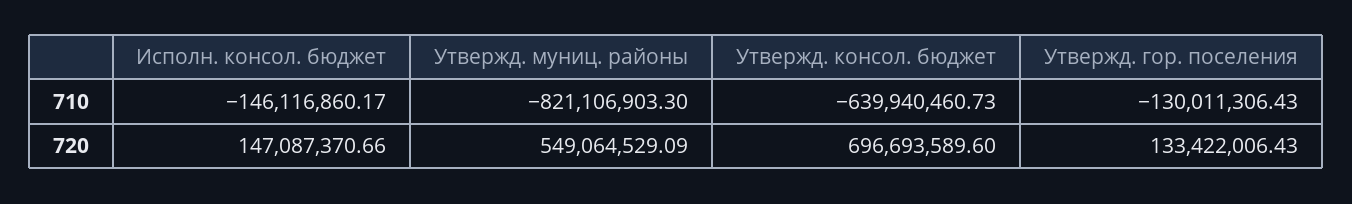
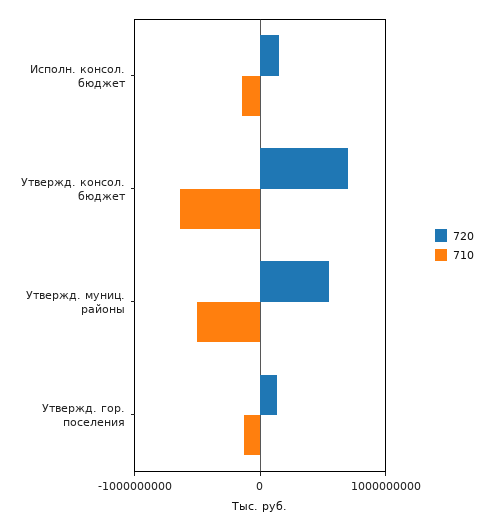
710, Утвержд. муниц. районы: -821106903.3 -> -500000000

